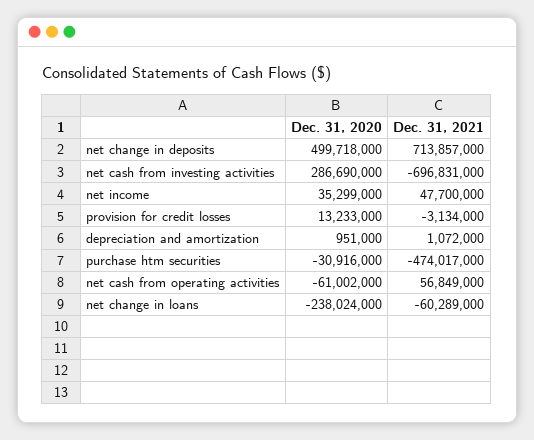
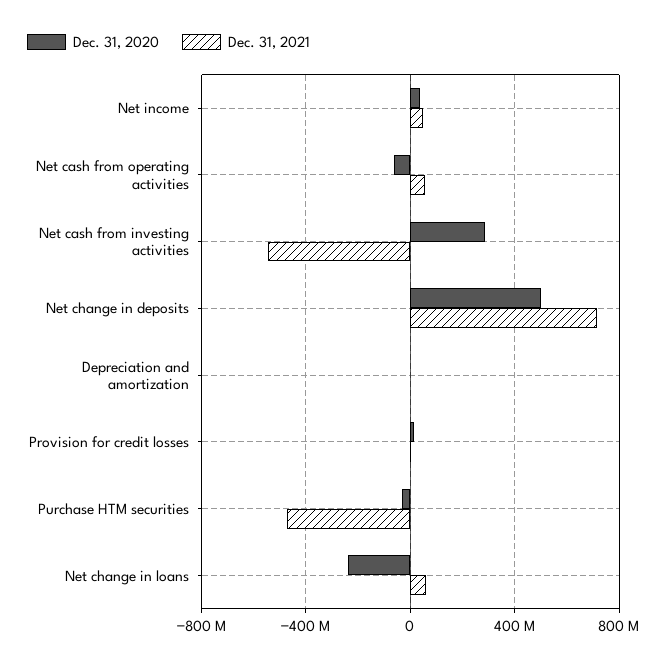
Dec. 31, 2021, net cash from investing activities: -696831000 -> -550000000
Dec. 31, 2021, net change in loans: -60289000 -> 50000000

